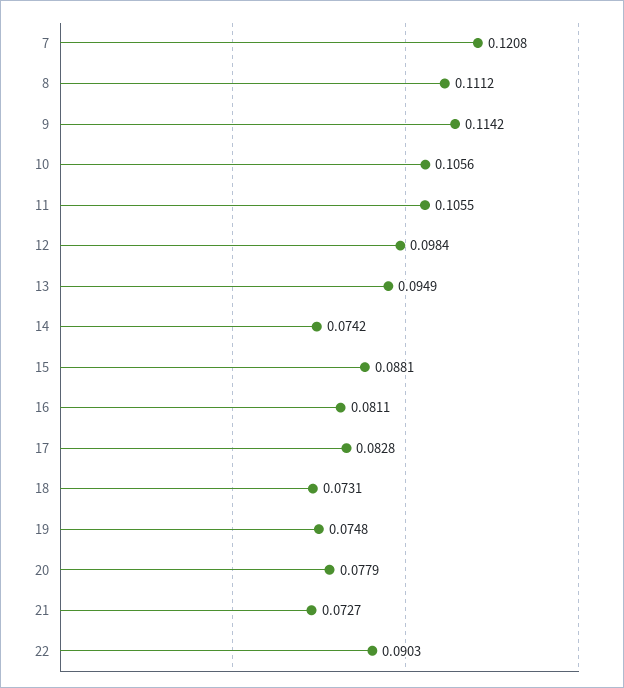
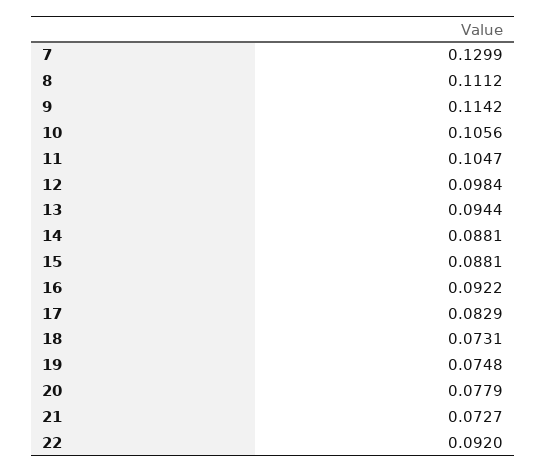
7: 0.1208 -> 0.1299
11: 0.1055 -> 0.1047
13: 0.0949 -> 0.0944
14: 0.0742 -> 0.0881
16: 0.0811 -> 0.0922
17: 0.0828 -> 0.0829
22: 0.0903 -> 0.092

